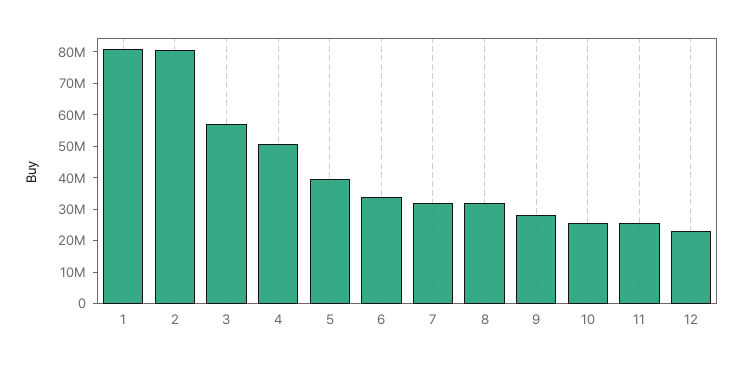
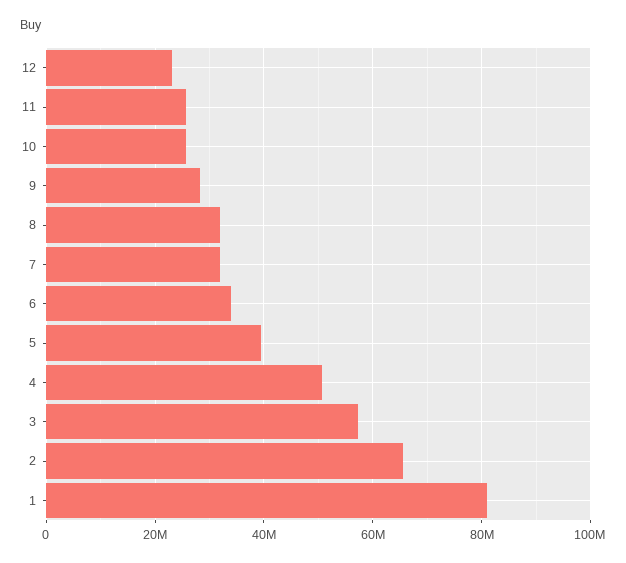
2: 80000000 -> 66000000

